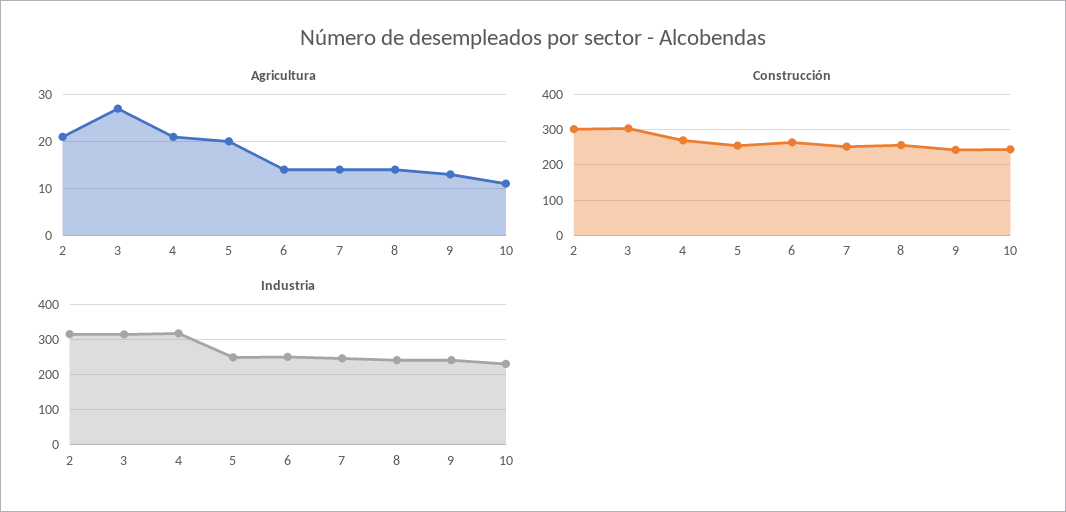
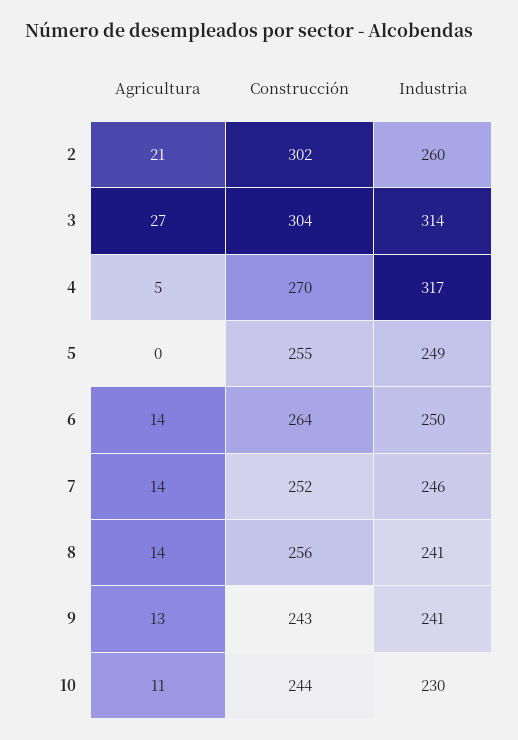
Agricultura, 4: 20 -> 5
Agricultura, 5: 20 -> 0
Industria, 2: 320 -> 260

